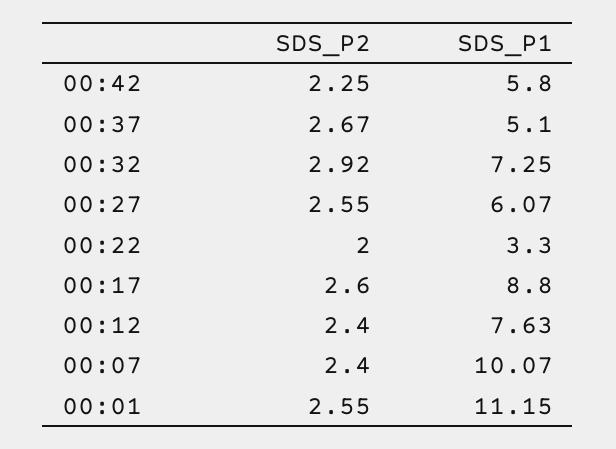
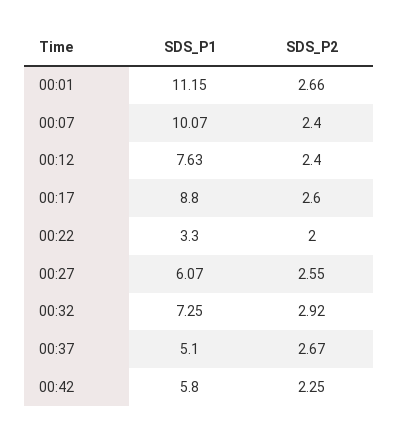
SDS_P2, 00:01: 2.55 -> 2.66

